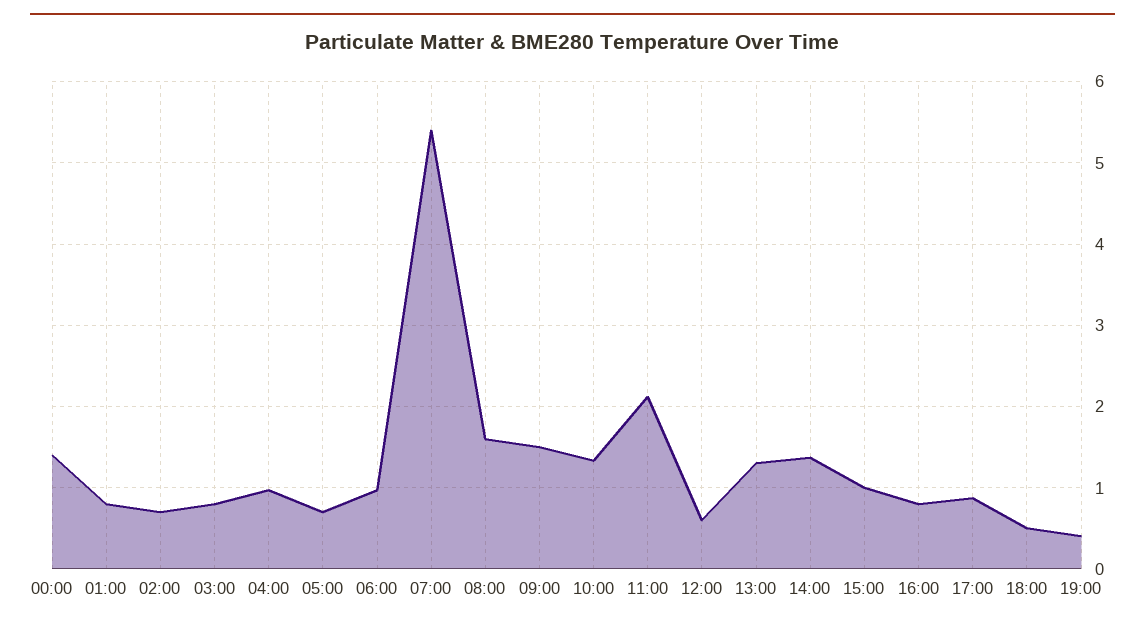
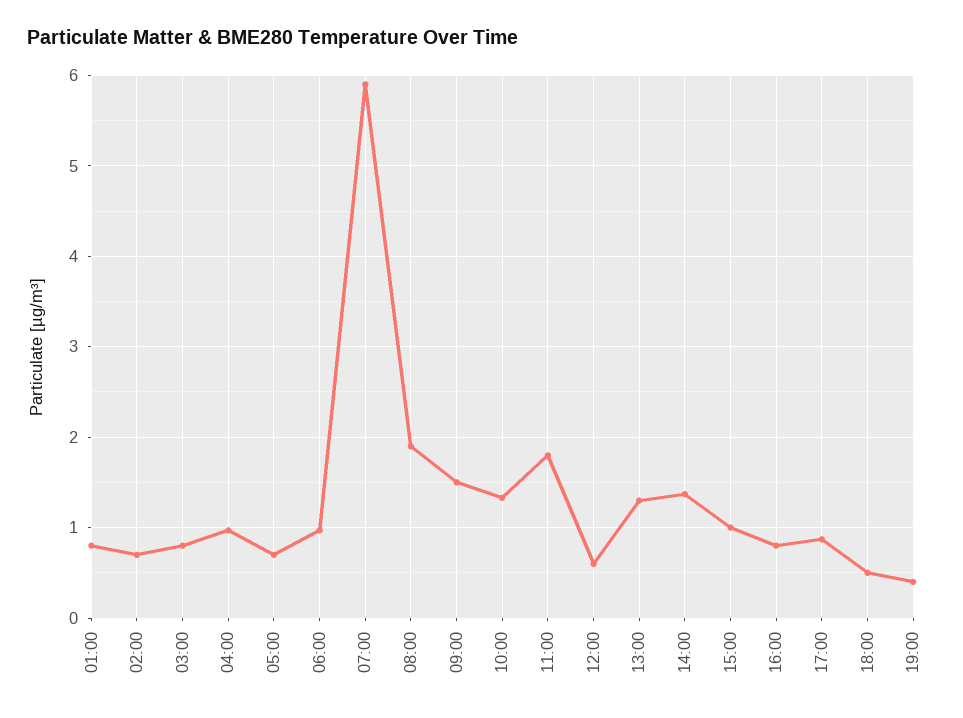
00:00: 1.4 -> none
07:00: 5.4 -> 5.9
08:00: 1.6 -> 1.9
11:00: 2.1 -> 1.8

